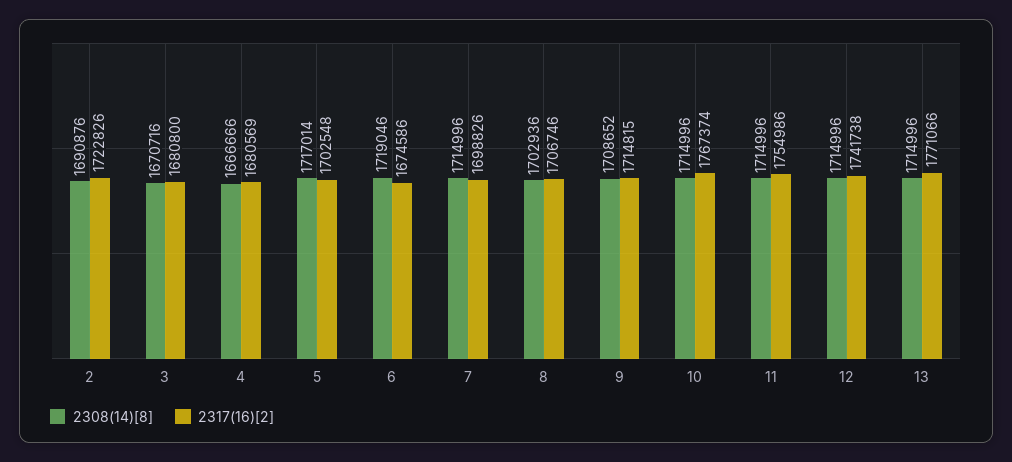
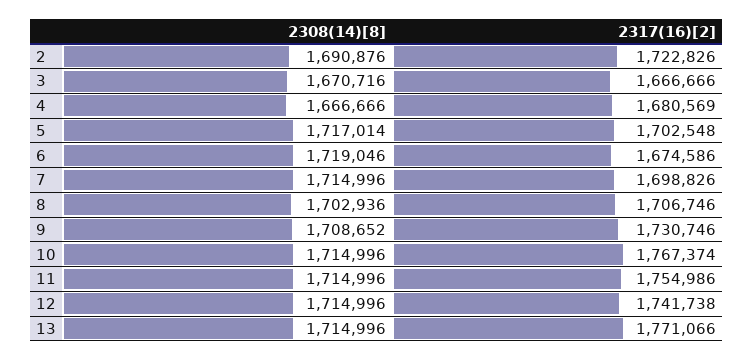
2317(16)[2], 3: 1680800 -> 1666666
2317(16)[2], 9: 1714815 -> 1730746

